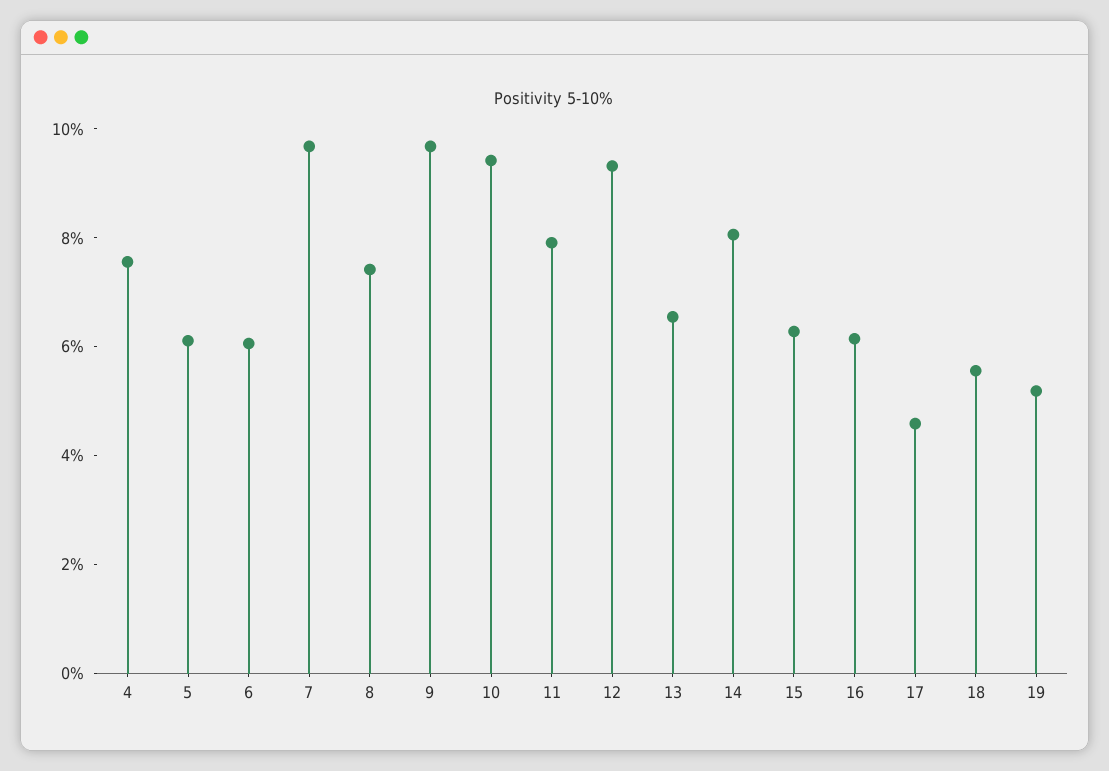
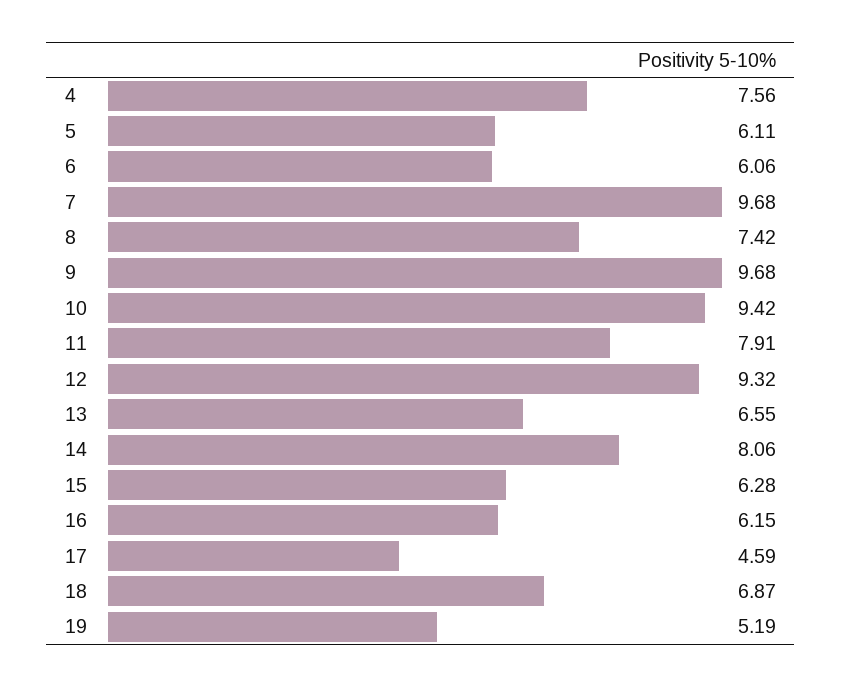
18: 5.5 -> 6.87

